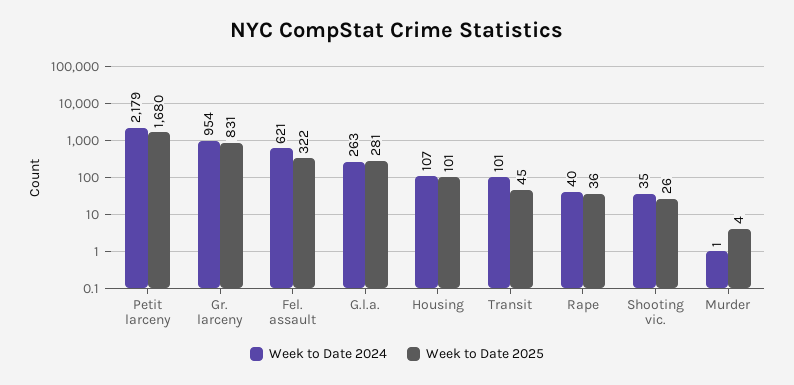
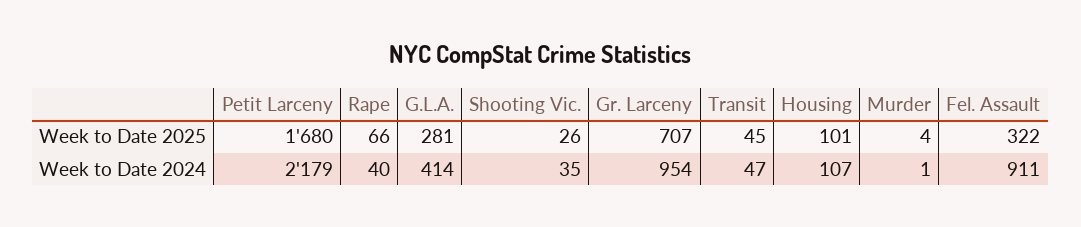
Week to Date 2025, Gr. larceny: 831 -> 707
Week to Date 2024, Fel. assault: 621 -> 911
Week to Date 2024, G.l.a.: 263 -> 414
Week to Date 2024, Transit: 101 -> 47
Week to Date 2025, Rape: 36 -> 66

